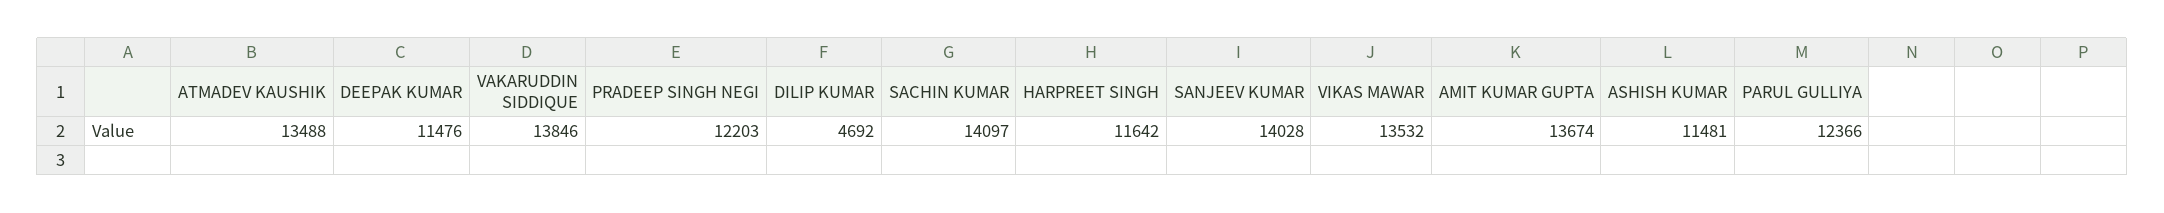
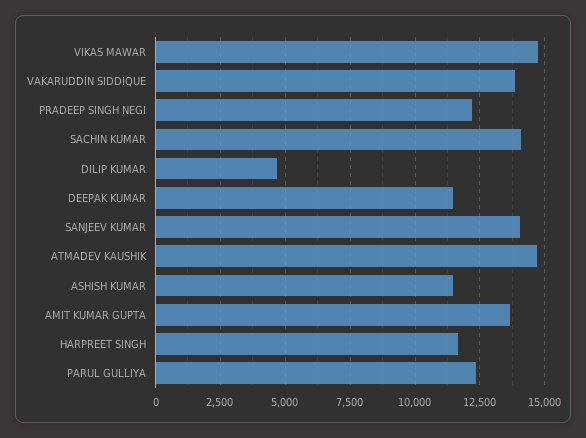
ATMADEV KAUSHIK: 13488 -> 14750
VIKAS MAWAR: 13532 -> 14750

